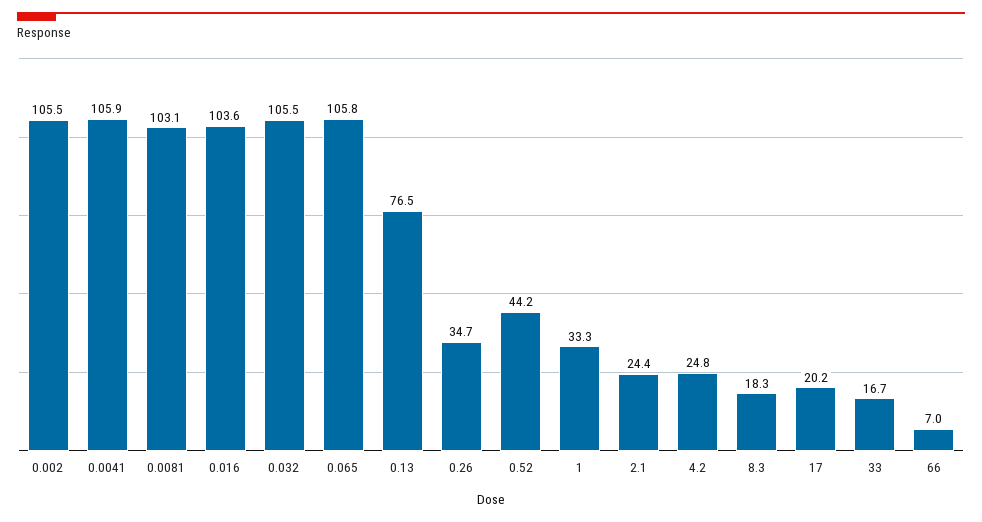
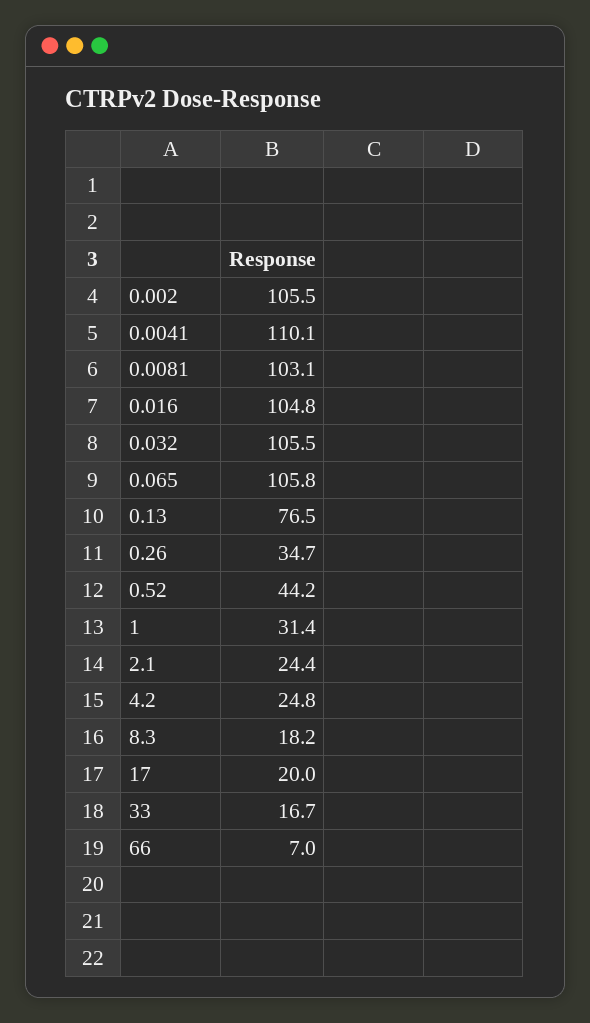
0.0041: 105.9 -> 110.1
0.016: 103.6 -> 104.8
1: 33.3 -> 31.4
8.3: 18.3 -> 18.2
17: 20.2 -> 20

